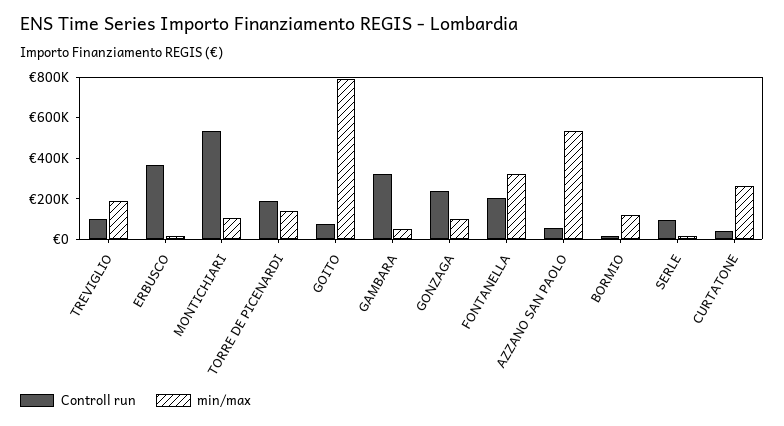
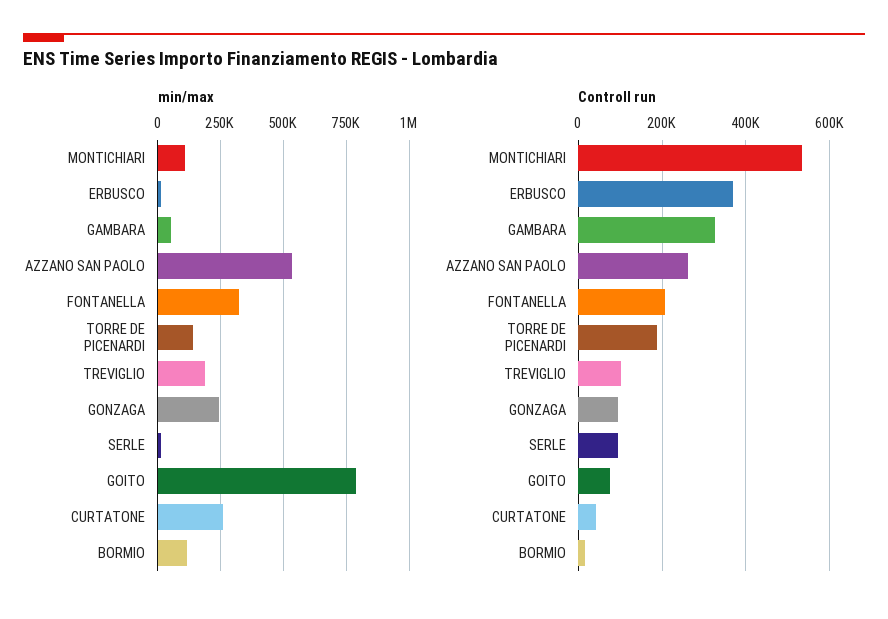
Controll run, GONZAGA: 250000 -> 100000
min/max, GONZAGA: 100000 -> 250000
Controll run, AZZANO SAN PAOLO: 50000 -> 260000

